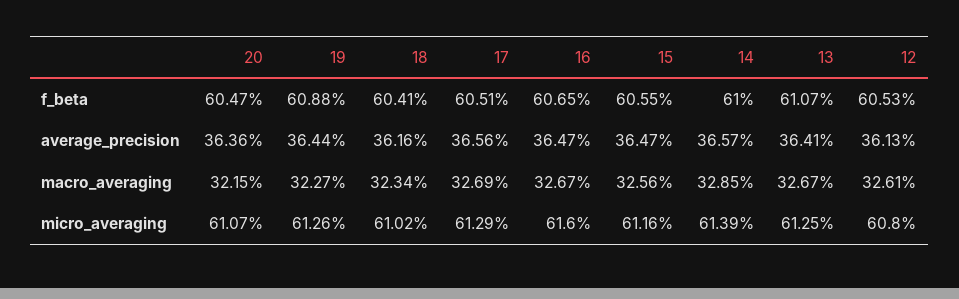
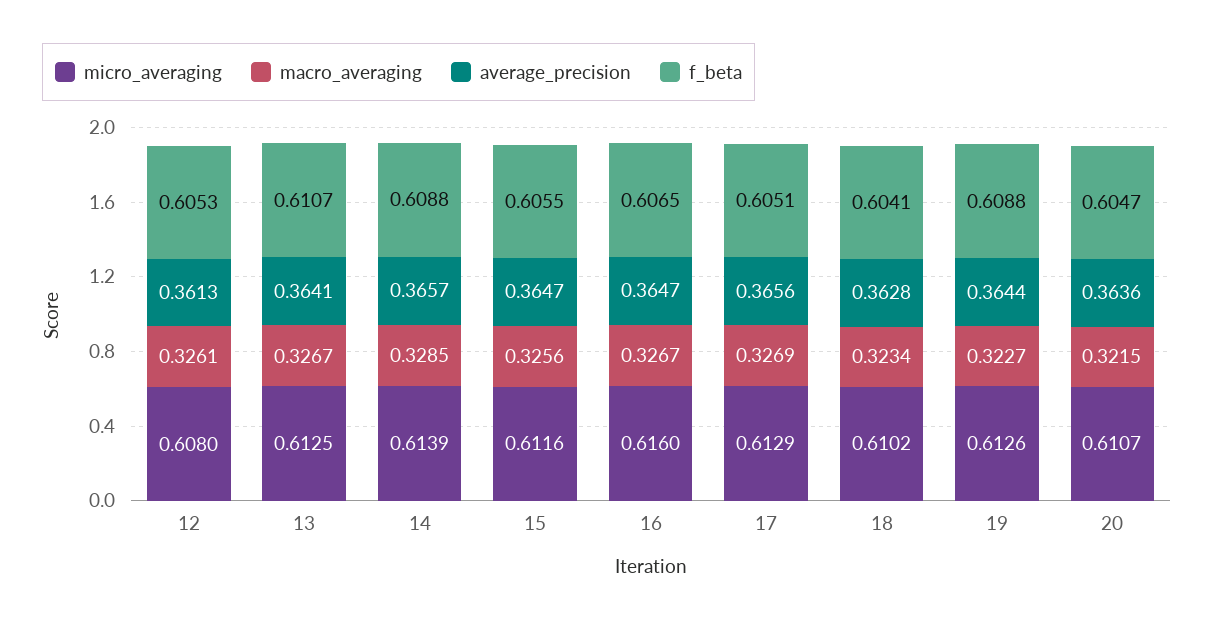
f_beta, 14: 0.61 -> 0.6088
average_precision, 18: 0.3616 -> 0.3628

